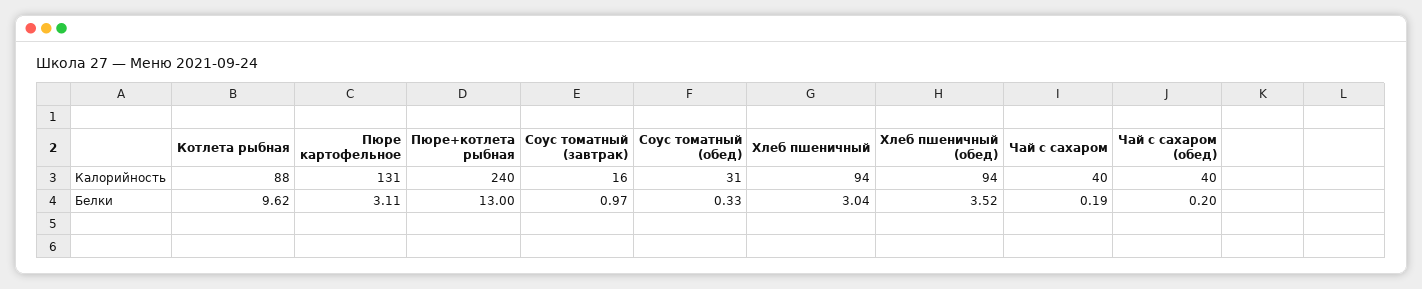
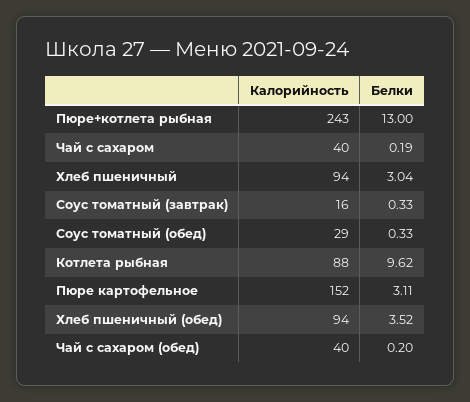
Пюре картофельное, Калорийность: 131 -> 152
Пюре+котлета рыбная, Калорийность: 240 -> 243
Соус томатный (обед), Калорийность: 31 -> 29
Соус томатный (завтрак), Белки: 0.97 -> 0.33

